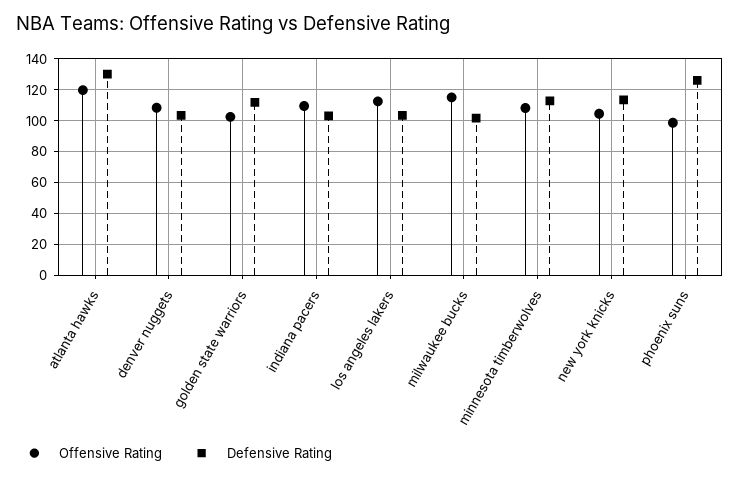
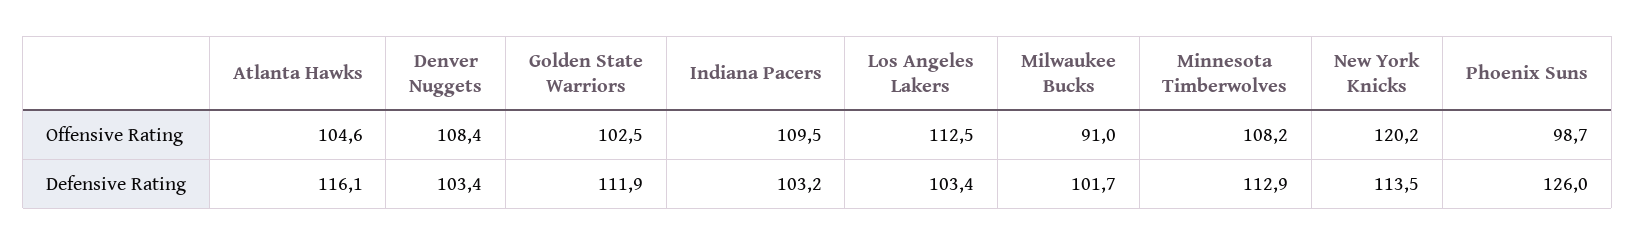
Offensive Rating, atlanta hawks: 120 -> 104.6
Defensive Rating, atlanta hawks: 130 -> 116.1
Offensive Rating, milwaukee bucks: 115 -> 91
Offensive Rating, new york knicks: 105 -> 120.2

